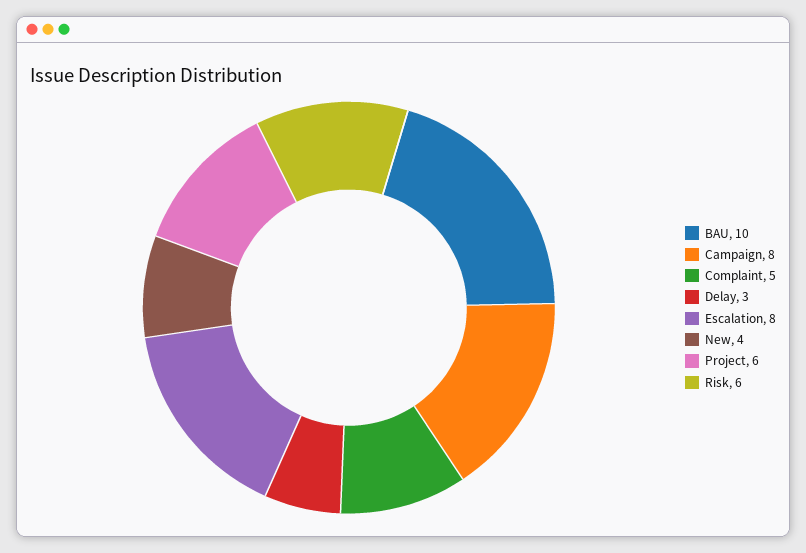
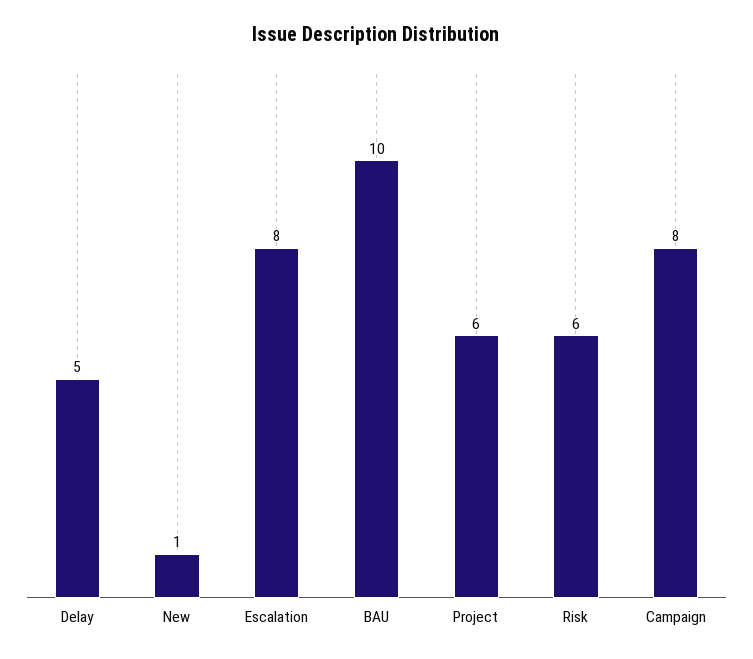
Complaint: 5 -> none
Delay: 3 -> 5
New: 4 -> 1

